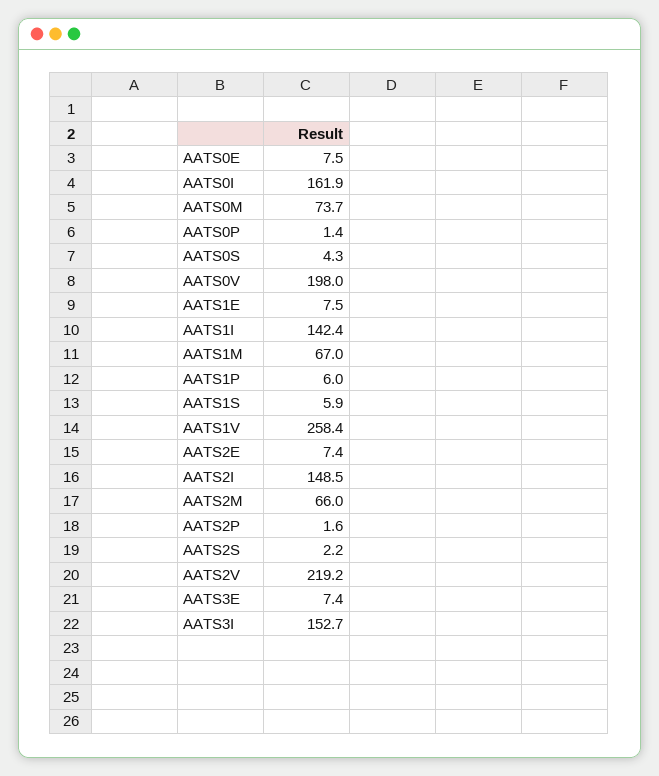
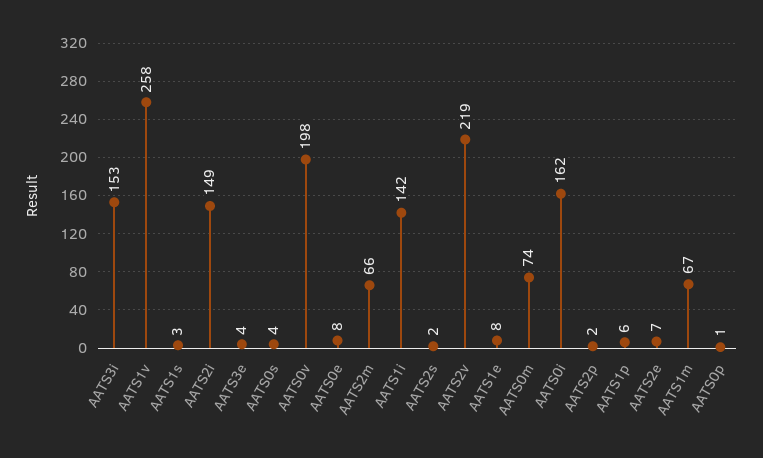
AATS1S: 5.9 -> 3
AATS3E: 7.4 -> 4

